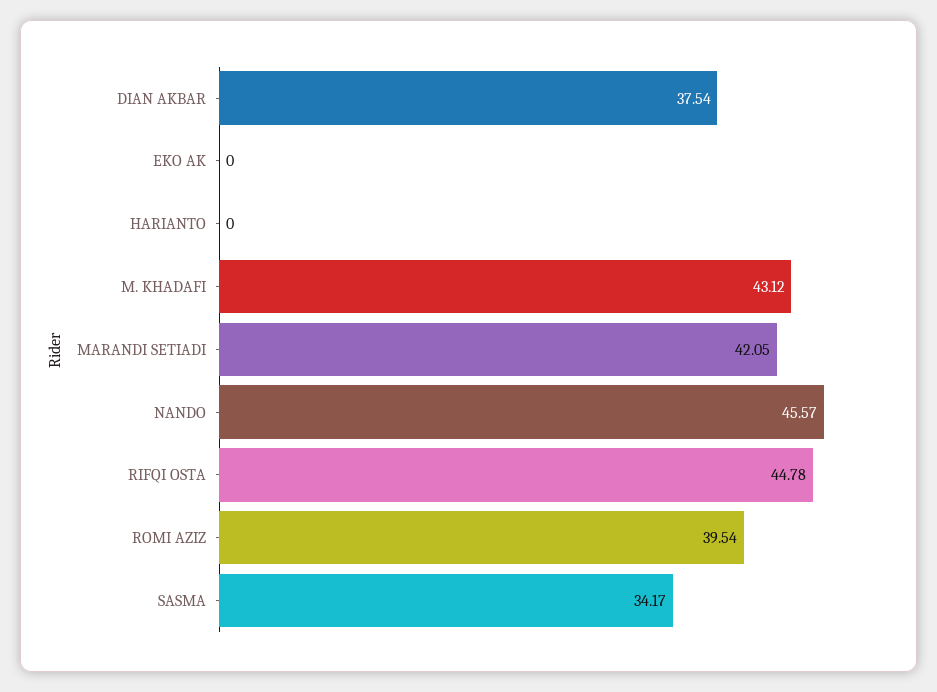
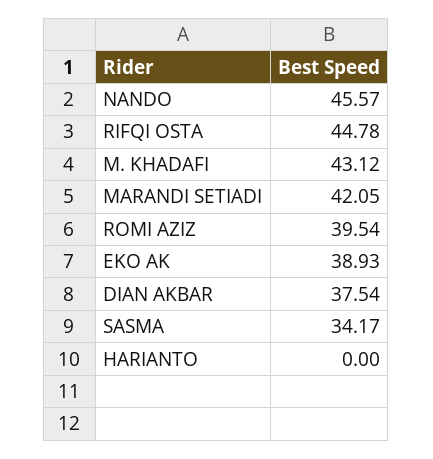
EKO AK: 0 -> 38.93

